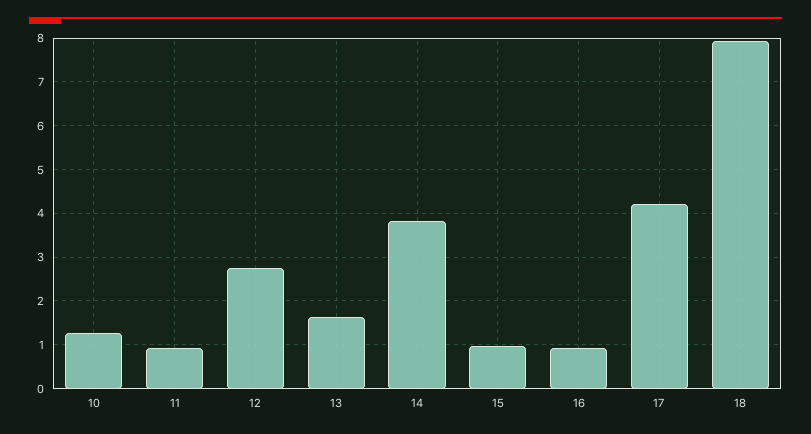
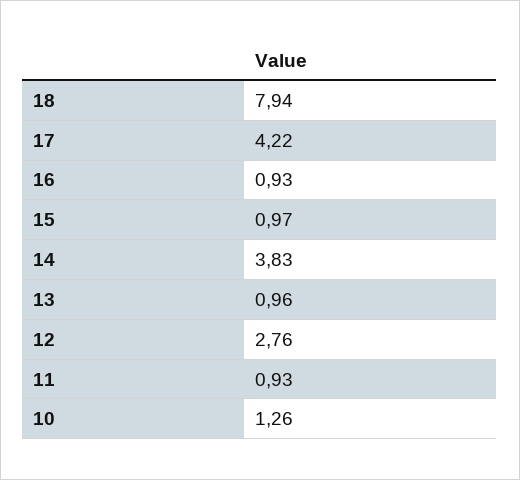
13: 1.6 -> 0.96

